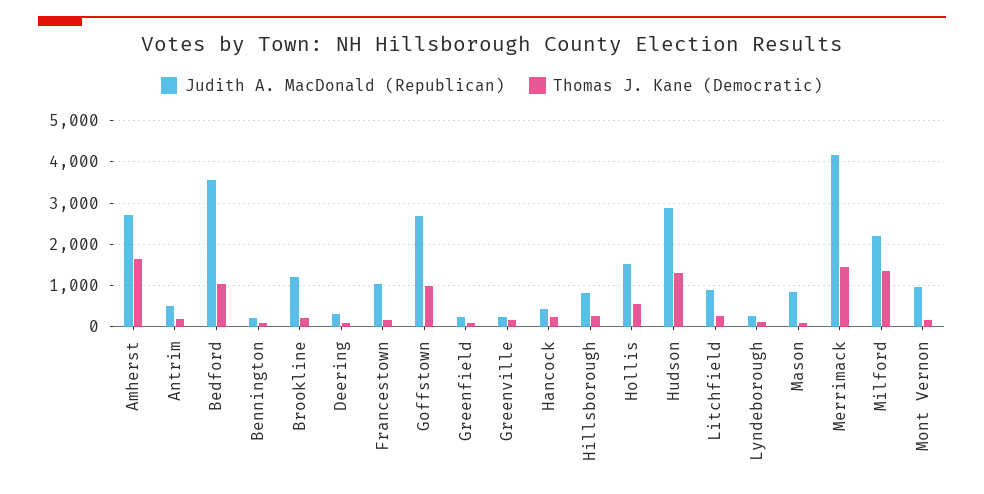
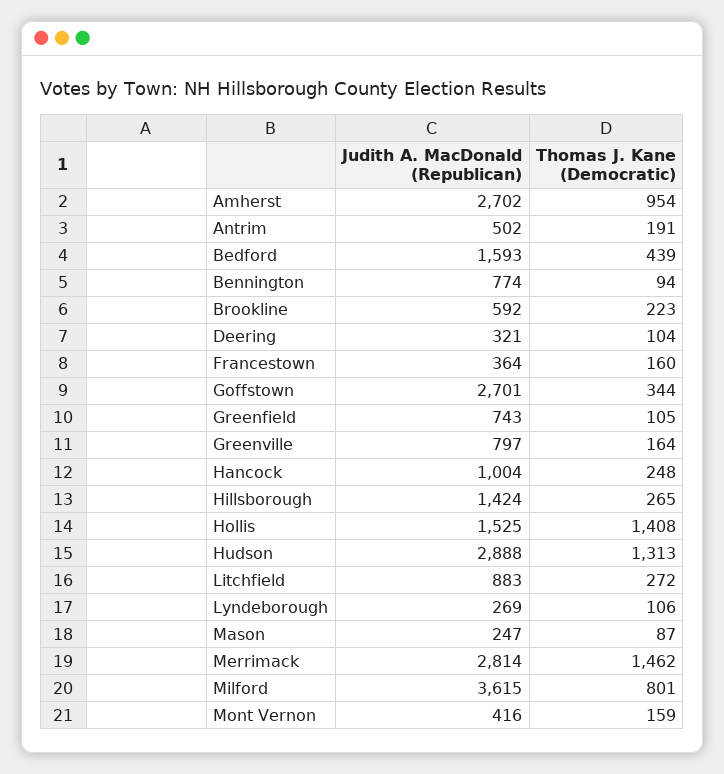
Thomas J. Kane (Democratic), Amherst: 1600 -> 954
Judith A. MacDonald (Republican), Bedford: 3600 -> 1593
Thomas J. Kane (Democratic), Bedford: 1000 -> 439
Judith A. MacDonald (Republican), Bennington: 200 -> 774
Judith A. MacDonald (Republican), Brookline: 1200 -> 592
Judith A. MacDonald (Republican), Francestown: 1000 -> 364
Thomas J. Kane (Democratic), Goffstown: 1000 -> 344
Judith A. MacDonald (Republican), Greenfield: 200 -> 743
Judith A. MacDonald (Republican), Greenville: 200 -> 797
Judith A. MacDonald (Republican), Hancock: 400 -> 1004
Judith A. MacDonald (Republican), Hillsborough: 800 -> 1424
Thomas J. Kane (Democratic), Hollis: 600 -> 1408
Judith A. MacDonald (Republican), Mason: 800 -> 247
Judith A. MacDonald (Republican), Merrimack: 4200 -> 2814
Judith A. MacDonald (Republican), Milford: 2200 -> 3615
Thomas J. Kane (Democratic), Milford: 1400 -> 801
Judith A. MacDonald (Republican), Mont Vernon: 1000 -> 416

